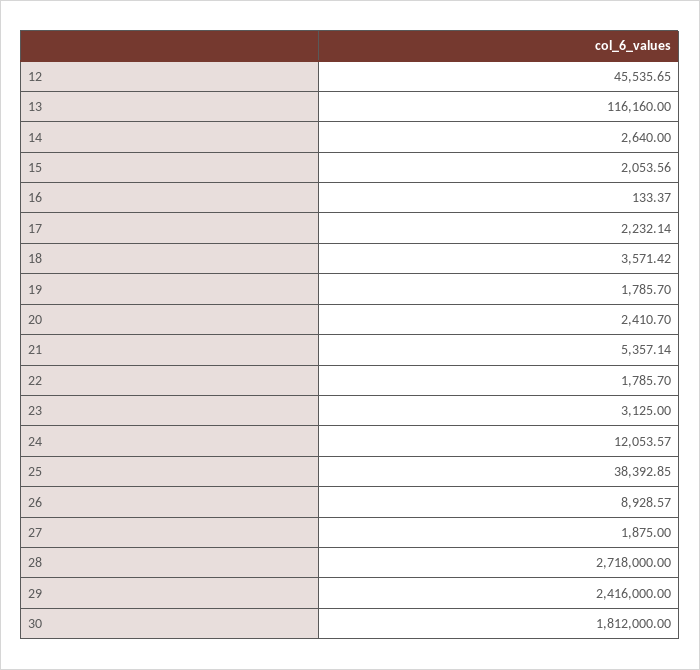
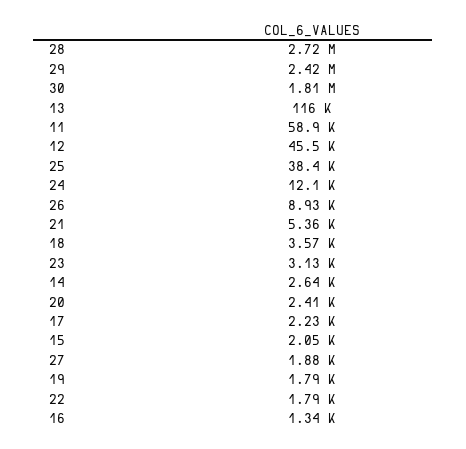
16: 133.37 -> 1340
11: none -> 58900

